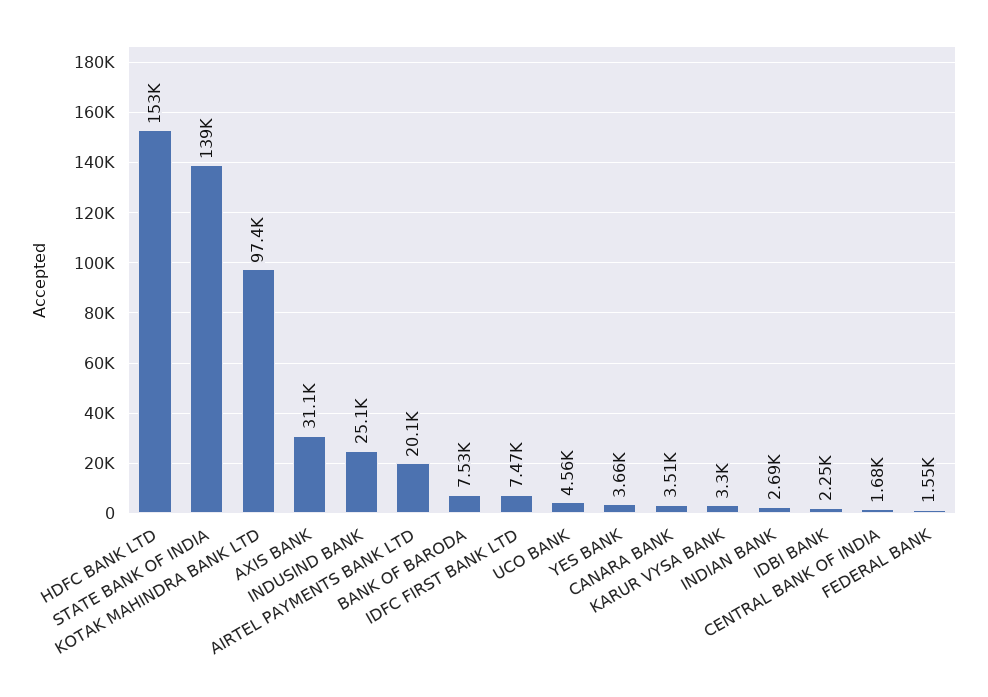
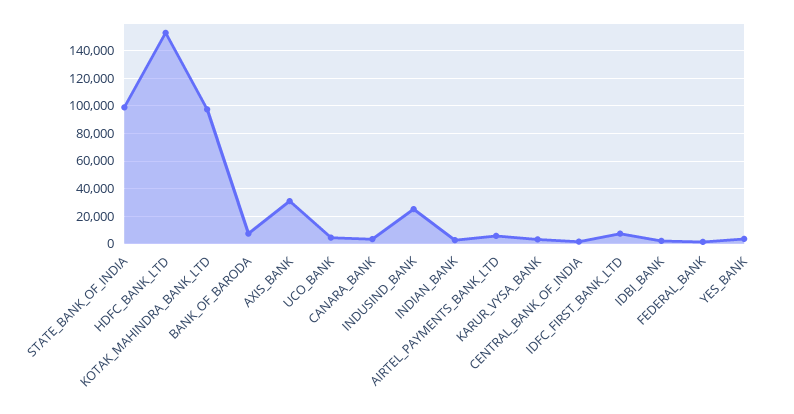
STATE BANK OF INDIA: 139000 -> 100000
AIRTEL PAYMENTS BANK LTD: 20100 -> 5000

